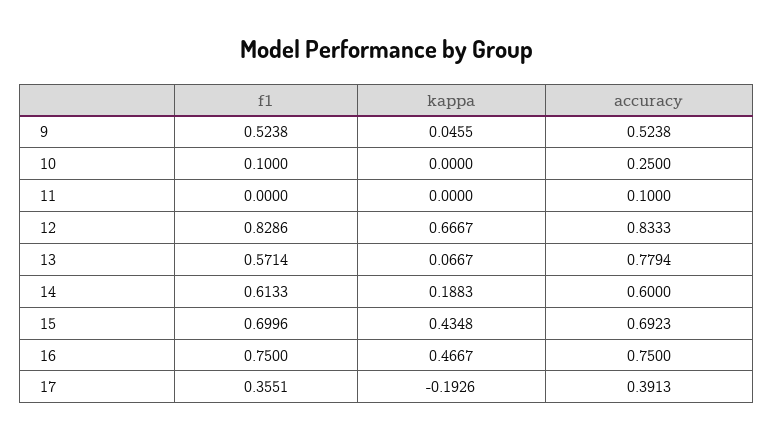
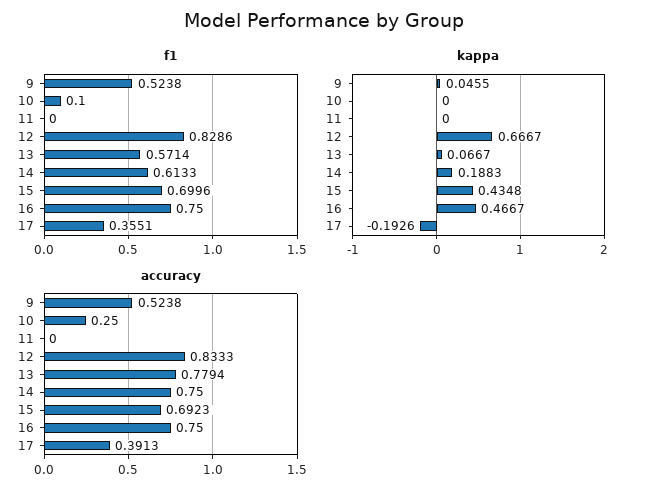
accuracy, 11: 0.1 -> 0
accuracy, 14: 0.6 -> 0.75

